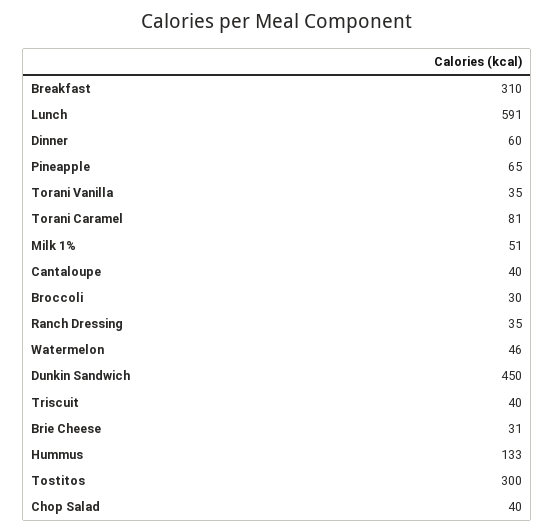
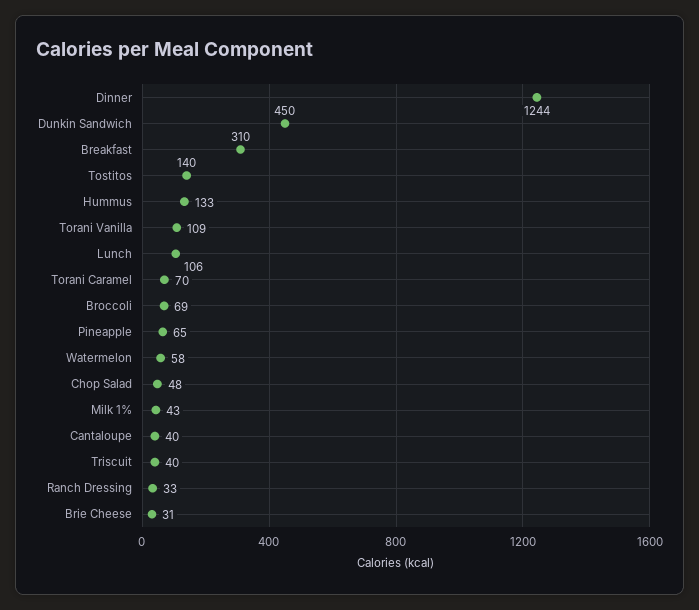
Lunch: 591 -> 106
Dinner: 60 -> 1244
Torani Vanilla: 35 -> 109
Torani Caramel: 81 -> 70
Milk 1%: 51 -> 43
Broccoli: 30 -> 69
Ranch Dressing: 35 -> 33
Watermelon: 46 -> 58
Tostitos: 300 -> 140
Chop Salad: 40 -> 48

